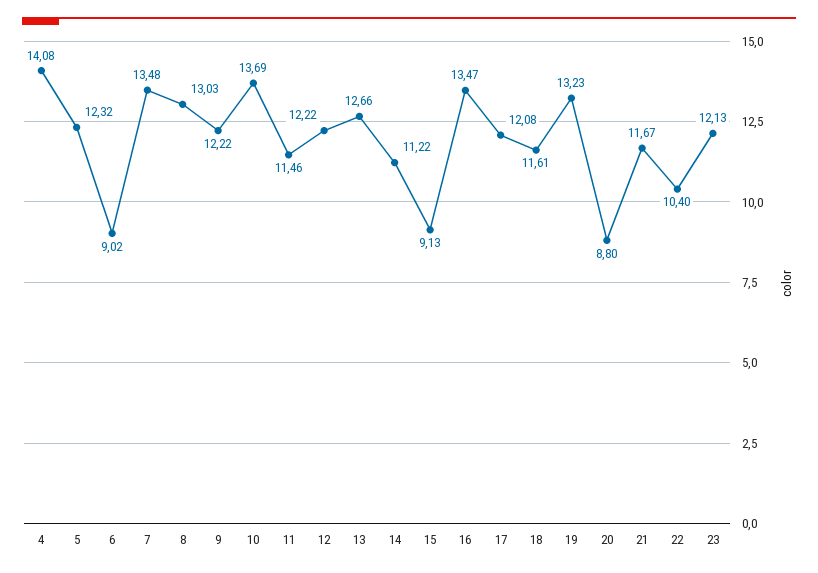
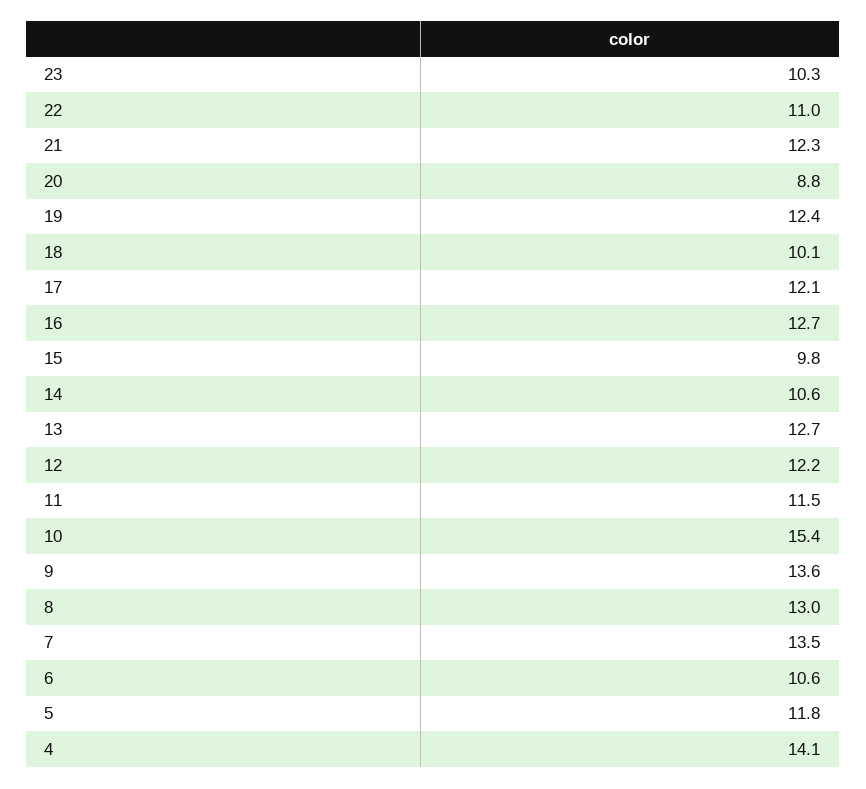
5: 12.32 -> 11.8
6: 9.02 -> 10.6
9: 12.22 -> 13.6
10: 13.69 -> 15.4
14: 11.22 -> 10.6
15: 9.13 -> 9.8
16: 13.47 -> 12.7
18: 11.61 -> 10.1
19: 13.23 -> 12.4
21: 11.67 -> 12.3
22: 10.4 -> 11
23: 12.13 -> 10.3

